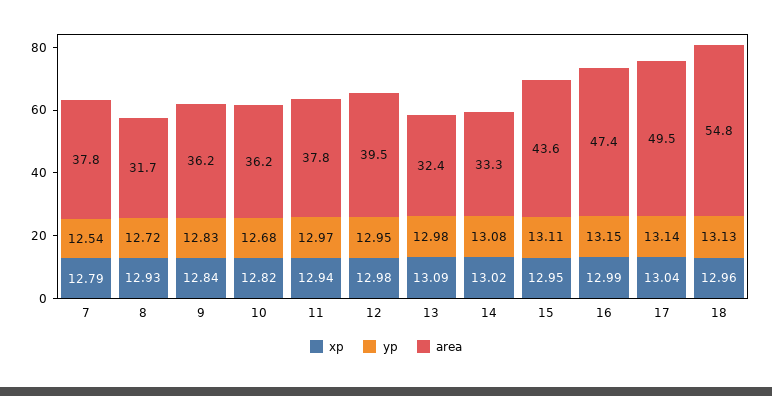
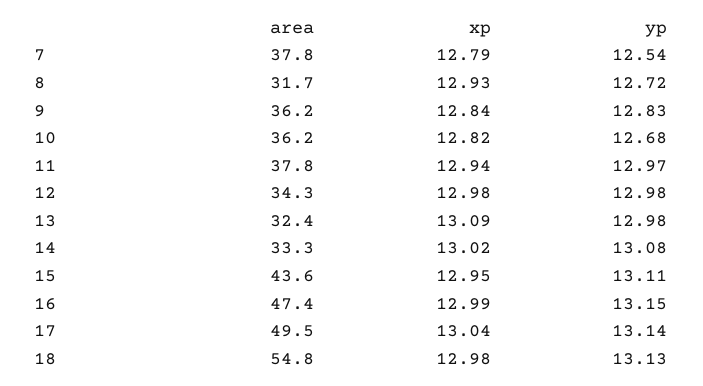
yp, 12: 12.95 -> 12.98
area, 12: 39.5 -> 34.3
xp, 18: 12.96 -> 12.98

